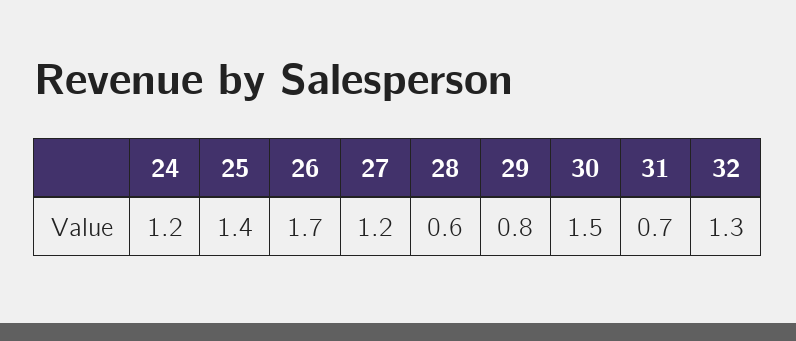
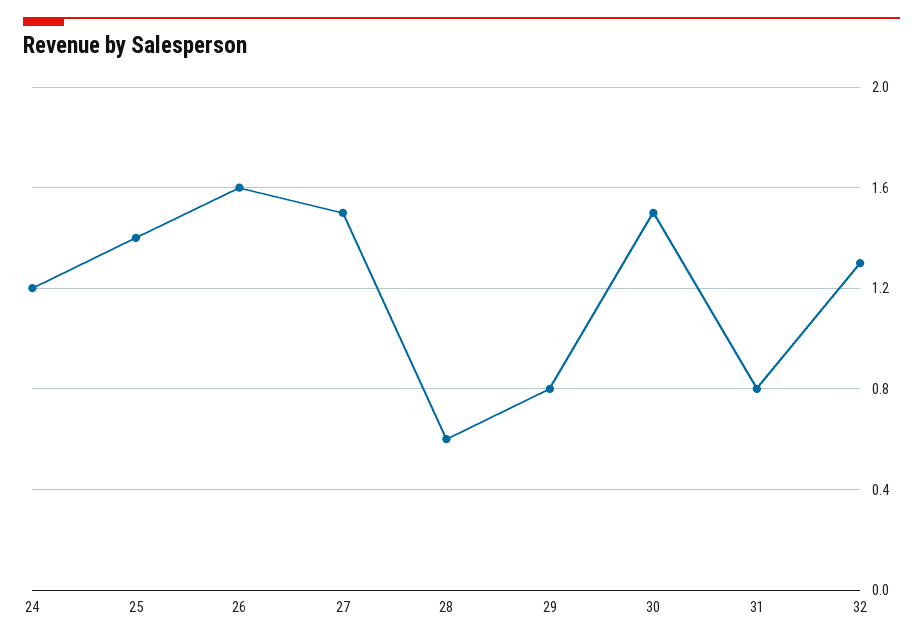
26: 1.7 -> 1.6
27: 1.2 -> 1.5
31: 0.7 -> 0.8

